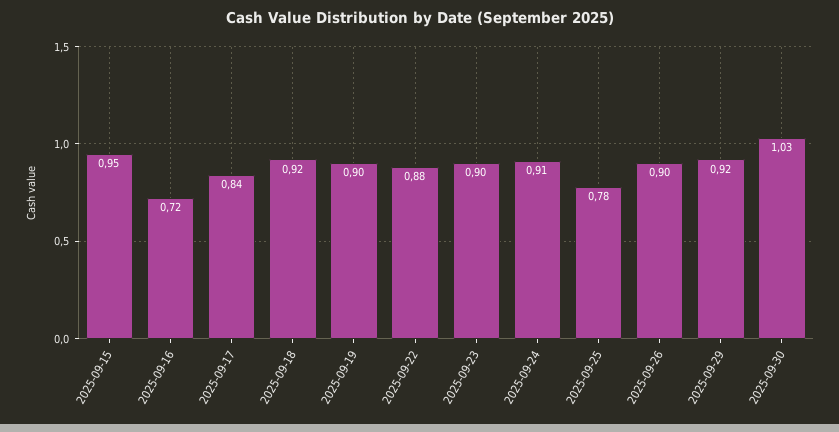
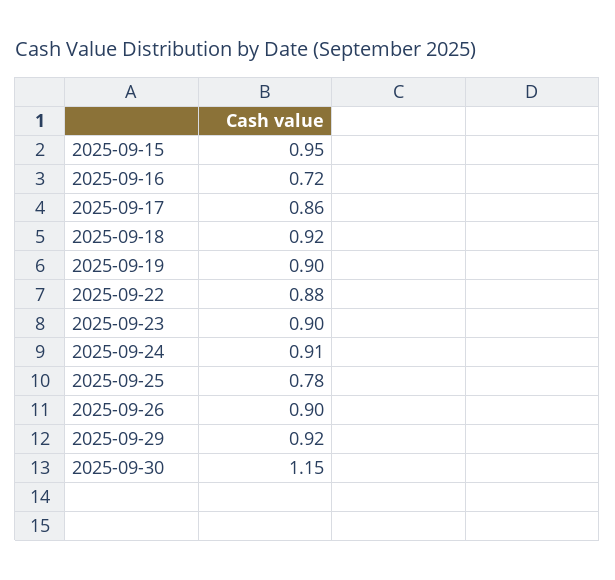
2025-09-17: 0.84 -> 0.86
2025-09-30: 1.03 -> 1.15

